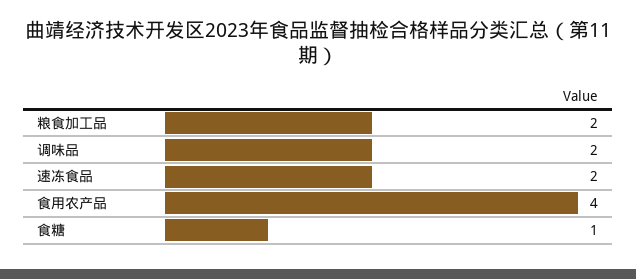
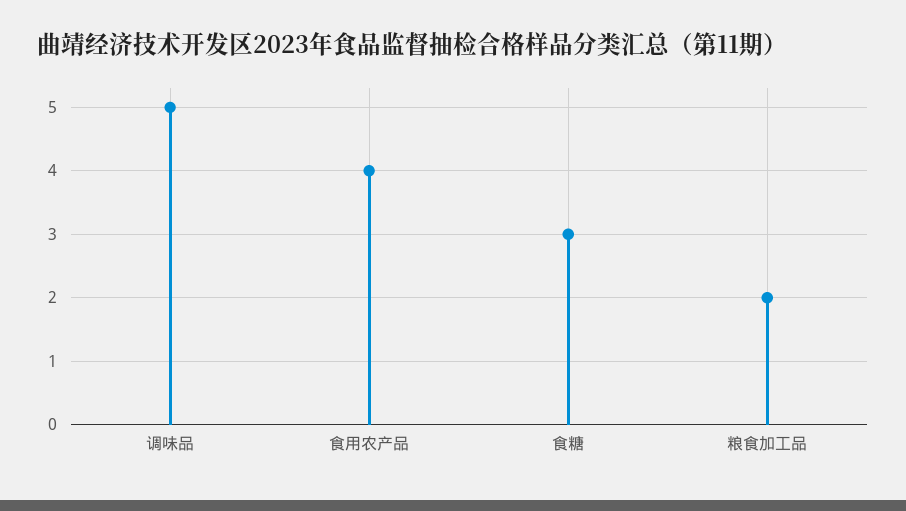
调味品: 2 -> 5
速冻食品: 2 -> none
食糖: 1 -> 3

